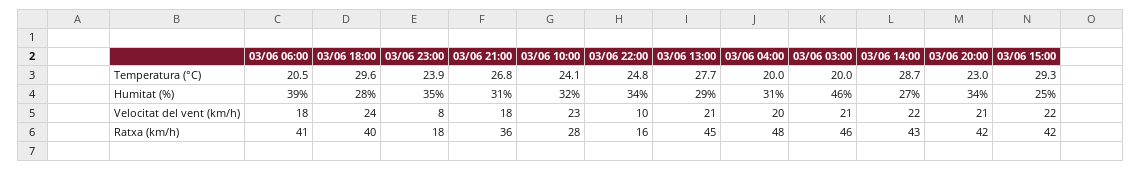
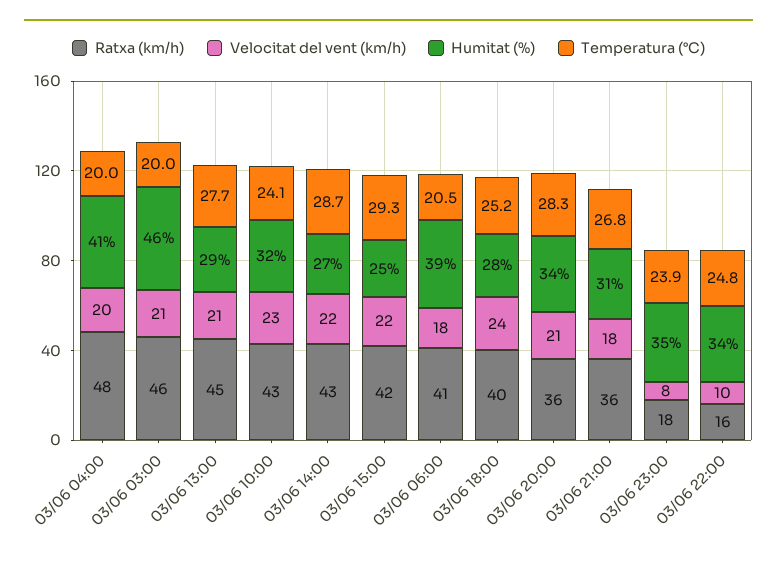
Temperatura (°C), 03/06 18:00: 29.6 -> 25.2
Temperatura (°C), 03/06 20:00: 23 -> 28.3
Humitat (%), 03/06 04:00: 31 -> 41
Ratxa (km/h), 03/06 10:00: 28 -> 43
Ratxa (km/h), 03/06 20:00: 42 -> 36

